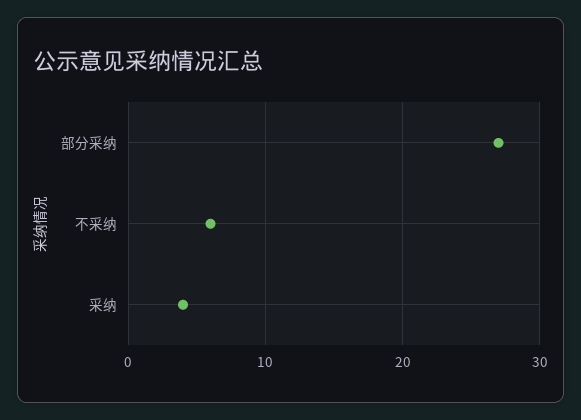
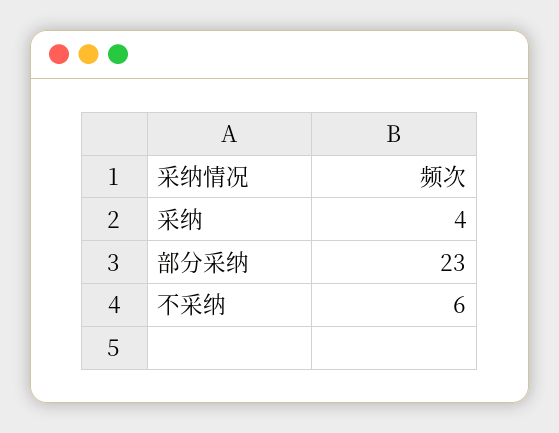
部分采纳: 27 -> 23

